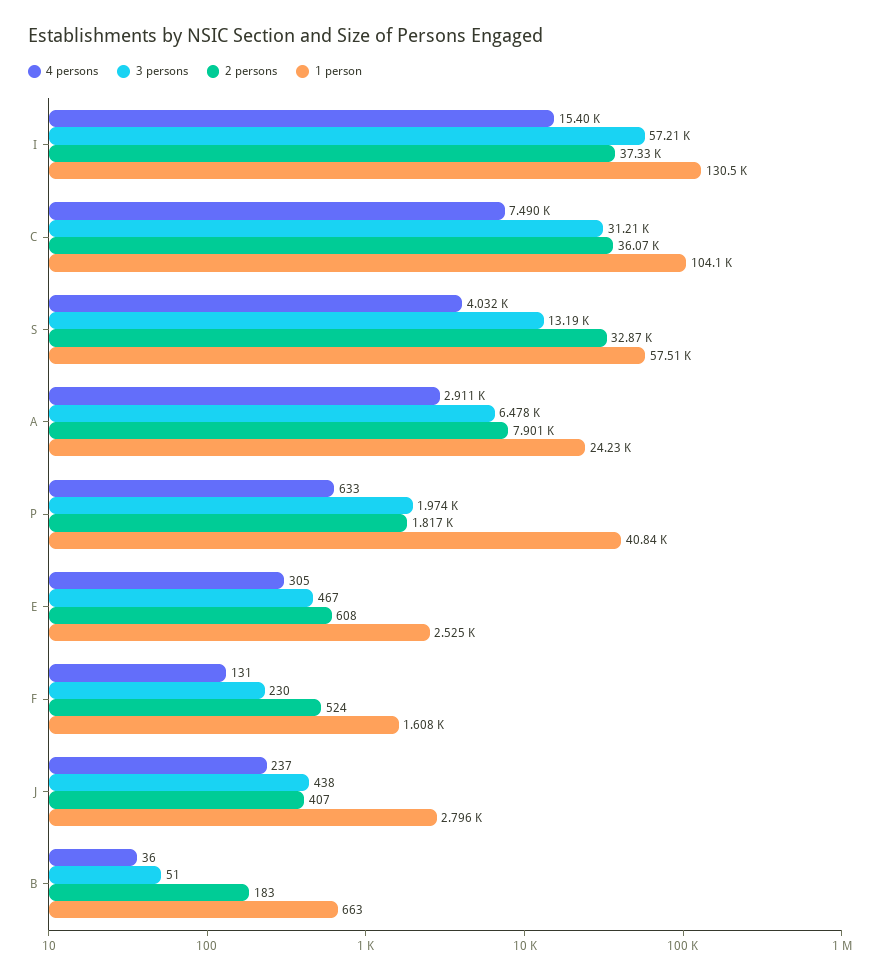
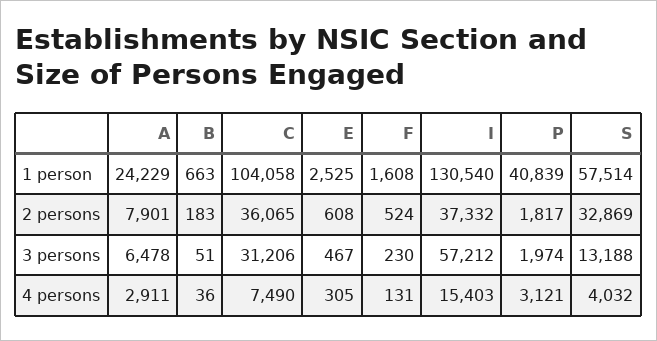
4 persons, P: 633 -> 3121
4 persons, J: 237 -> none
3 persons, J: 438 -> none
2 persons, J: 407 -> none
1 person, J: 2796 -> none

